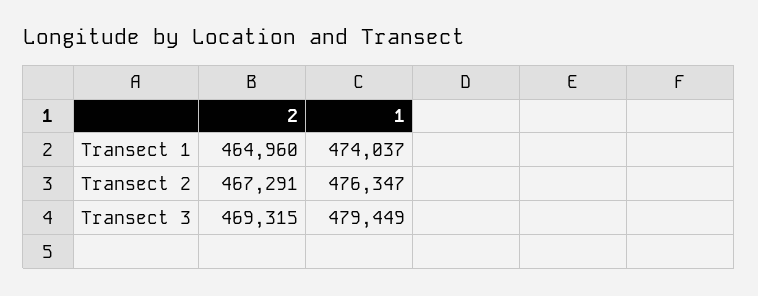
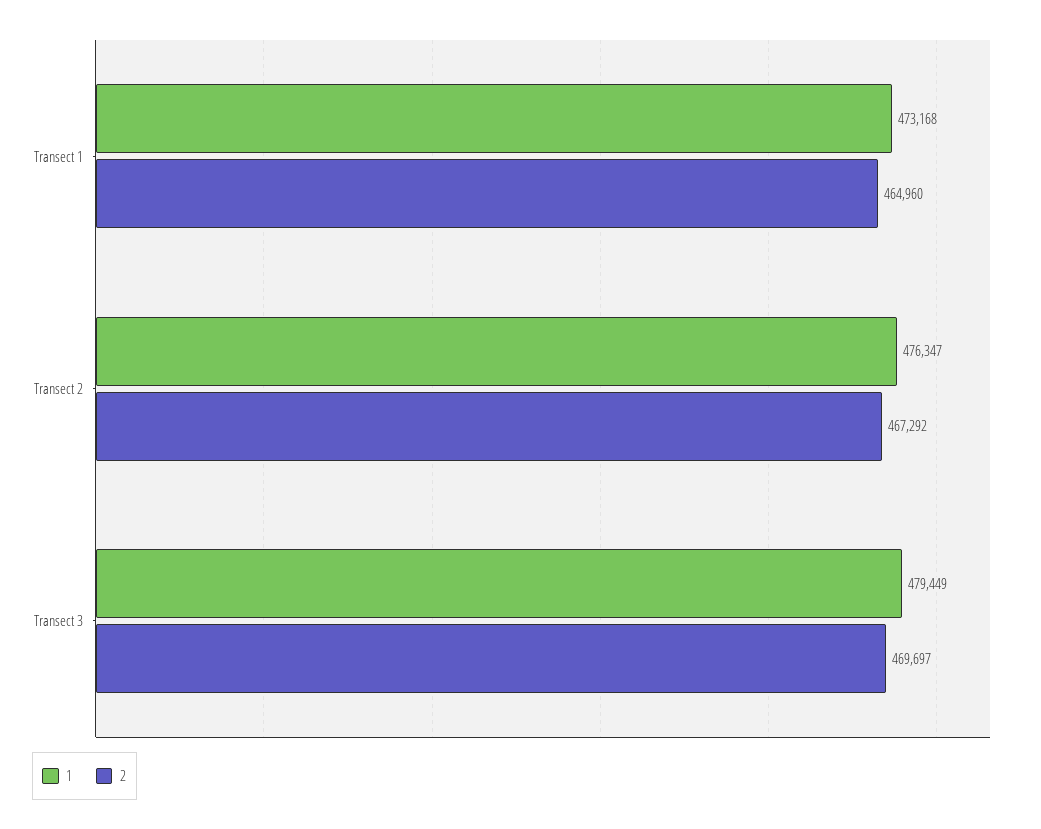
1, Transect 1: 474037 -> 473168
2, Transect 2: 467291 -> 467292
2, Transect 3: 469315 -> 469697

